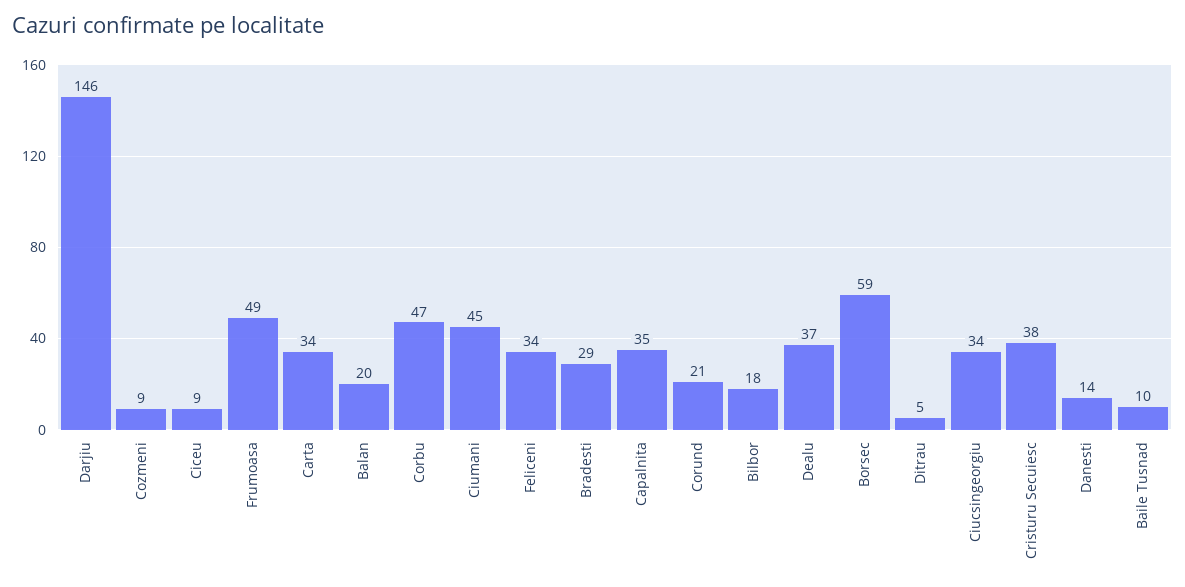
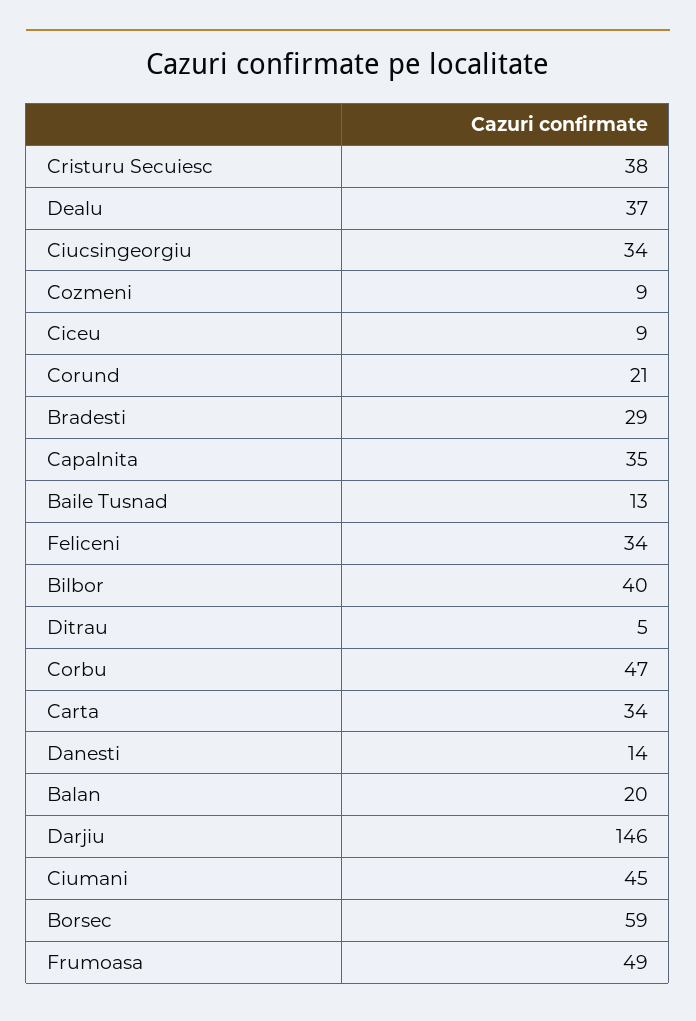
Bilbor: 18 -> 40
Baile Tusnad: 10 -> 13

